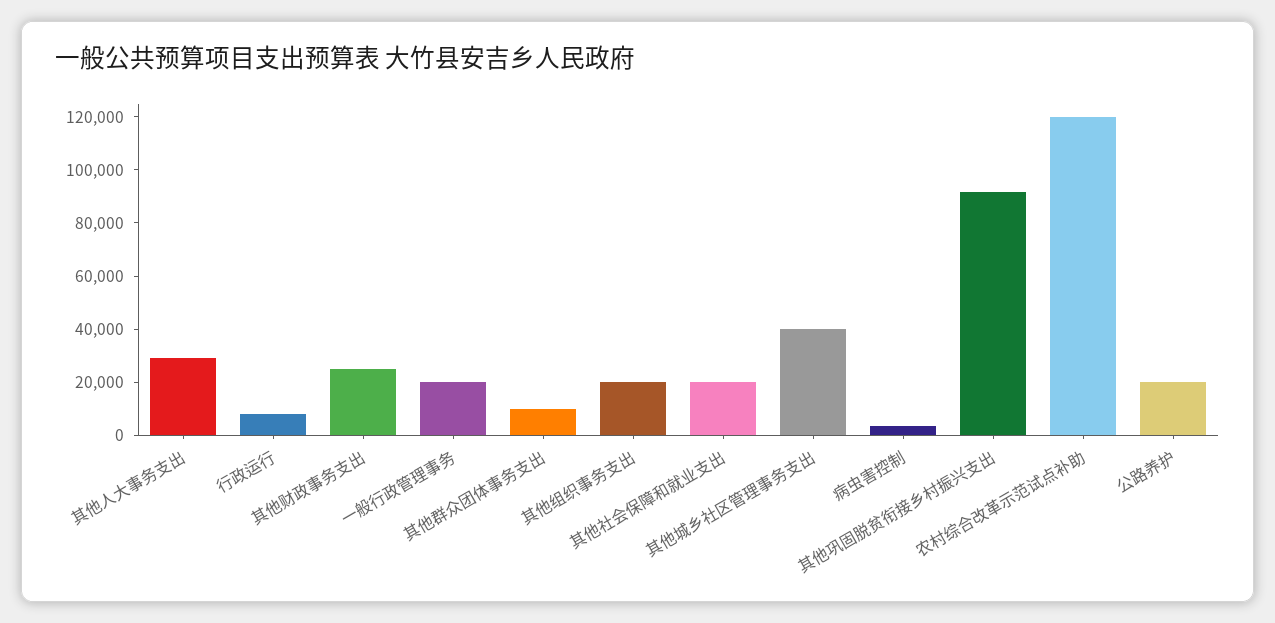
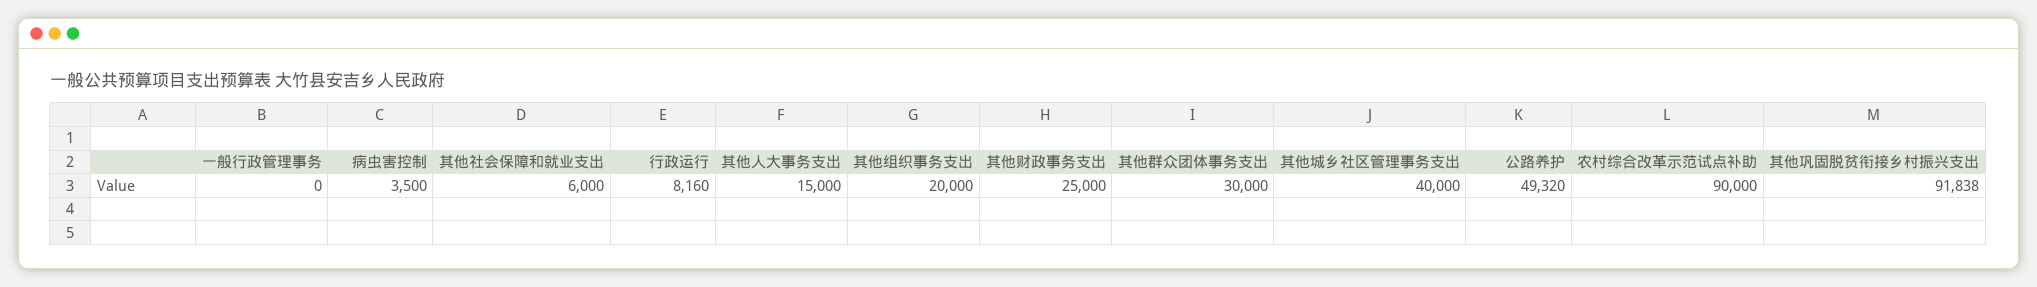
其他人大事务支出: 30000 -> 15000
一般行政管理事务: 20000 -> 0
其他群众团体事务支出: 10000 -> 30000
其他社会保障和就业支出: 20000 -> 6000
农村综合改革示范试点补助: 120000 -> 90000
公路养护: 20000 -> 49320

